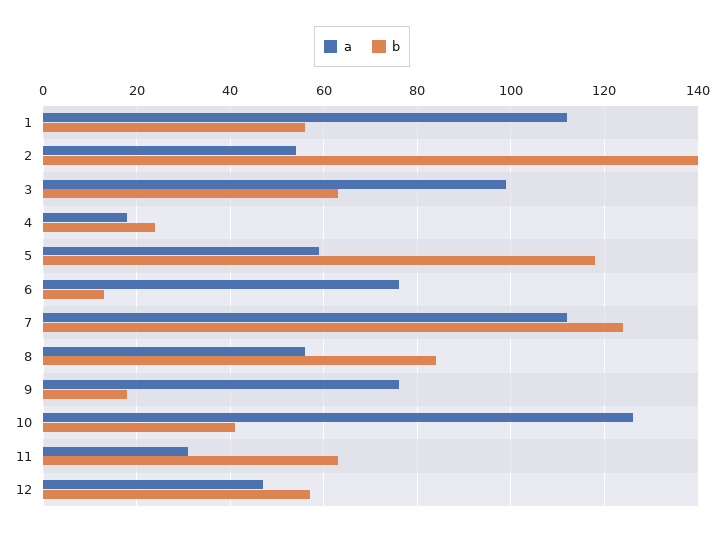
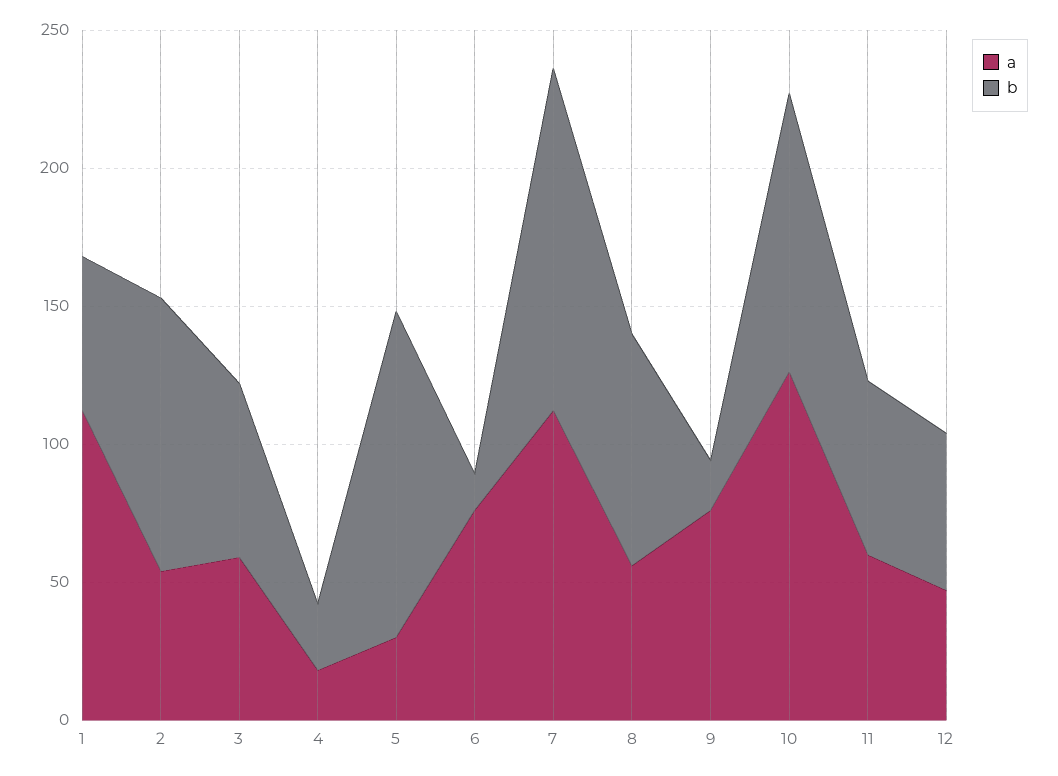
b, 2: 140 -> 100
a, 3: 100 -> 60
a, 5: 60 -> 30
b, 10: 40 -> 100
a, 11: 30 -> 60

